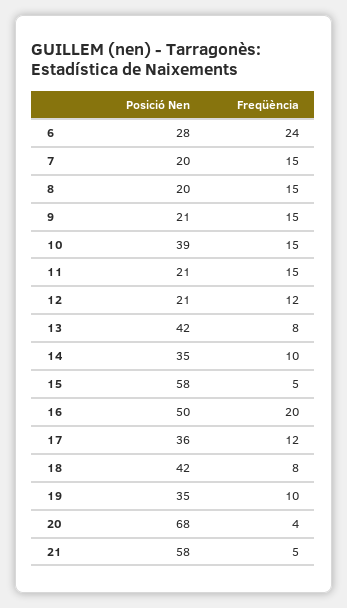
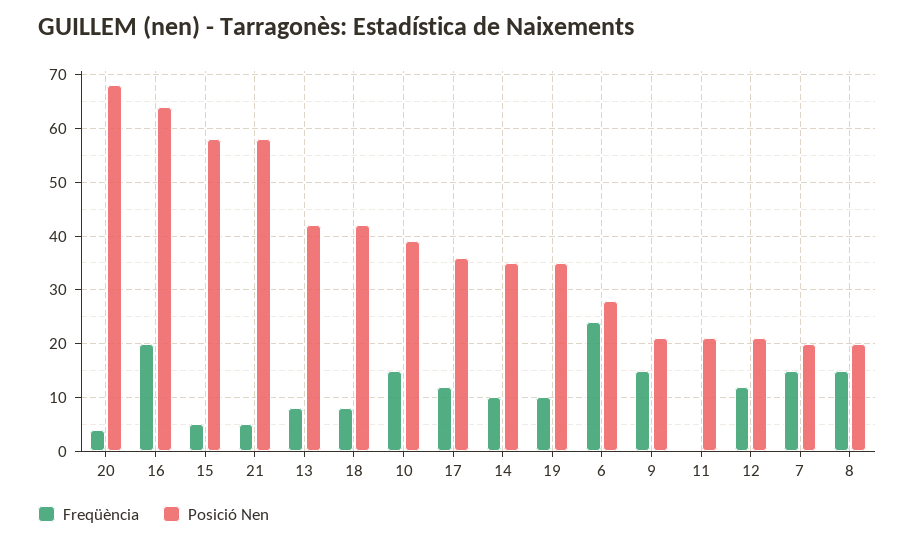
Freqüència, 11: 15 -> 0
Posició Nen, 16: 50 -> 65

